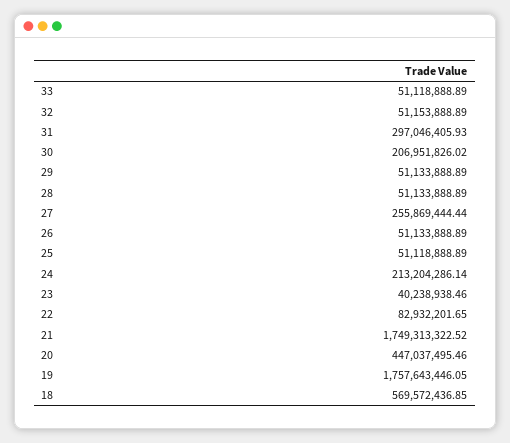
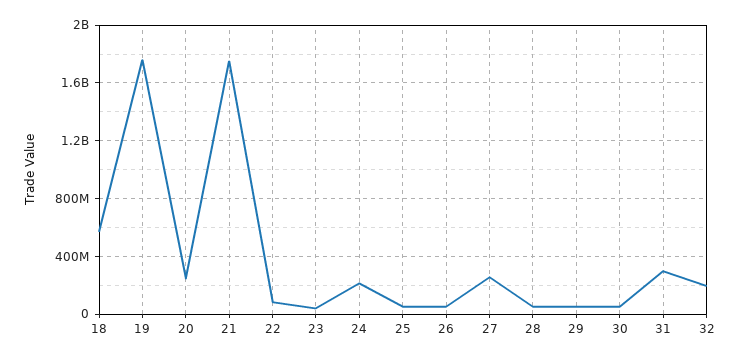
33: 51118888.89 -> none
32: 51153888.89 -> 200000000
30: 206951826.02 -> 50000000
20: 447037495.46 -> 250000000

